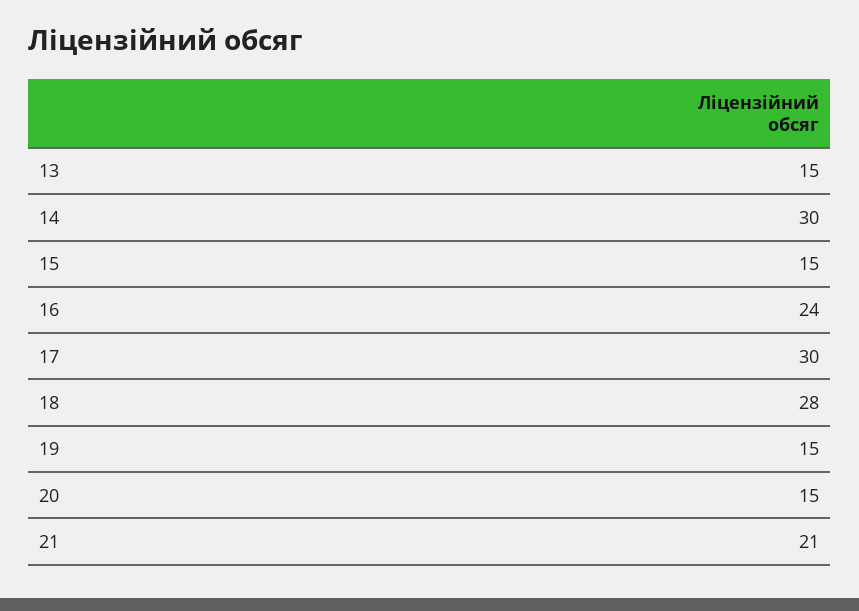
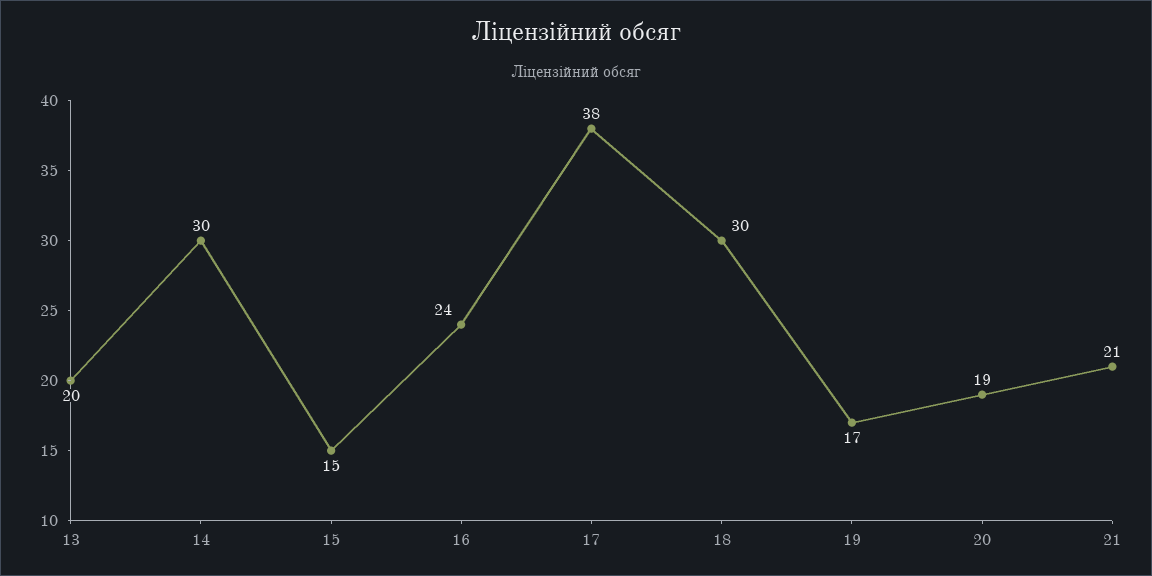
13: 15 -> 20
17: 30 -> 38
18: 28 -> 30
19: 15 -> 17
20: 15 -> 19

